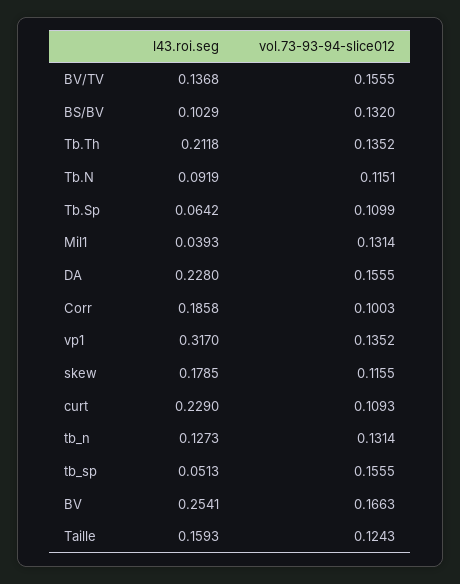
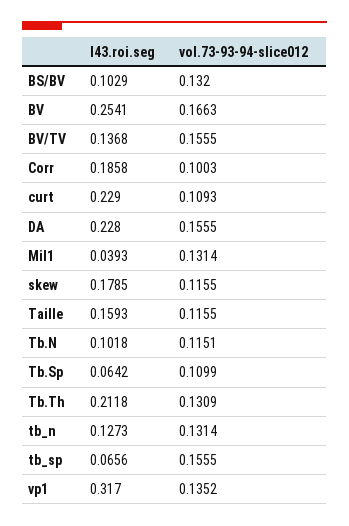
vol.73-93-94-slice012, Tb.Th: 0.1352 -> 0.1309
l43.roi.seg, Tb.N: 0.0919 -> 0.1018
l43.roi.seg, tb_sp: 0.0513 -> 0.0656
vol.73-93-94-slice012, Taille: 0.1243 -> 0.1155

